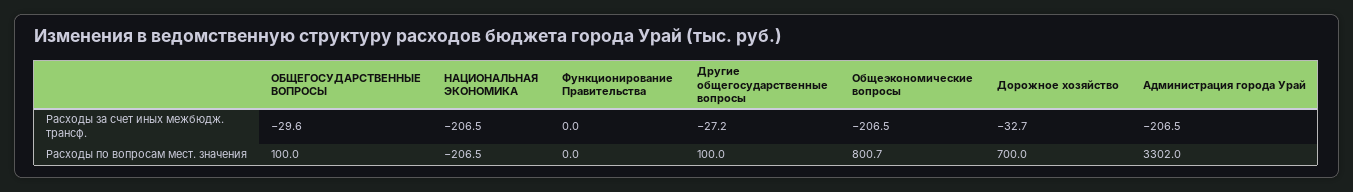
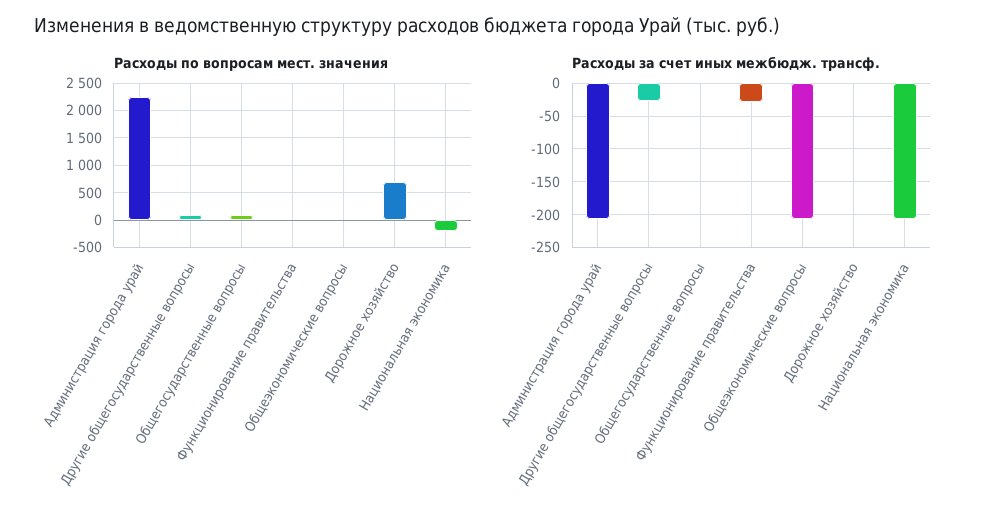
Расходы за счет иных межбюдж. трансф., ОБЩЕГОСУДАРСТВЕННЫЕ ВОПРОСЫ: -29.6 -> 0
Расходы за счет иных межбюдж. трансф., Функционирование Правительства: 0 -> -30
Расходы за счет иных межбюдж. трансф., Дорожное хозяйство: -32.7 -> 0
Расходы по вопросам мест. значения, Общеэкономические вопросы: 800.7 -> 0
Расходы по вопросам мест. значения, Администрация города Урай: 3302 -> 2250

